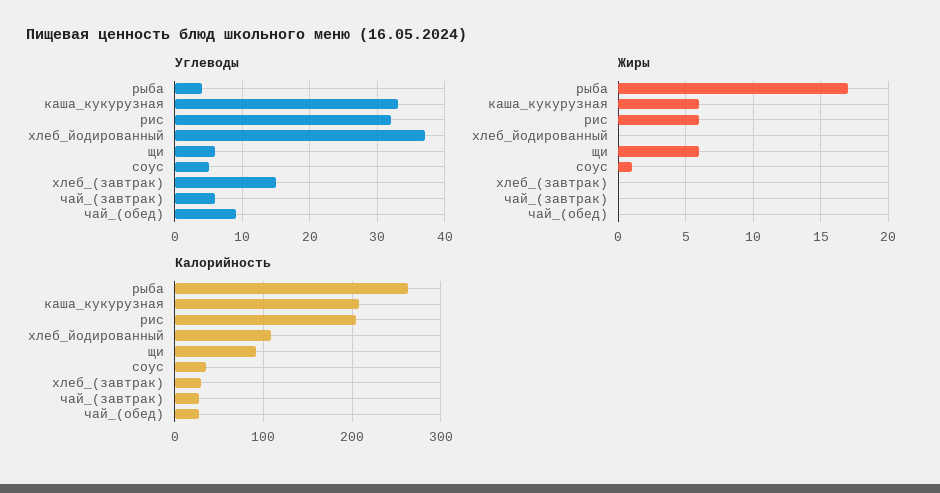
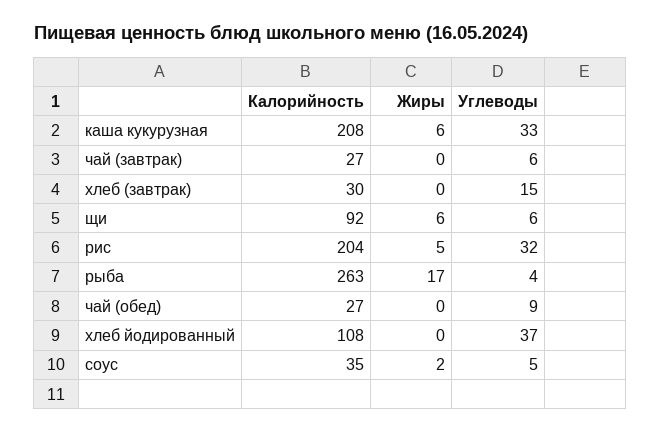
Жиры, рис: 6 -> 5
Жиры, соус: 1 -> 2

